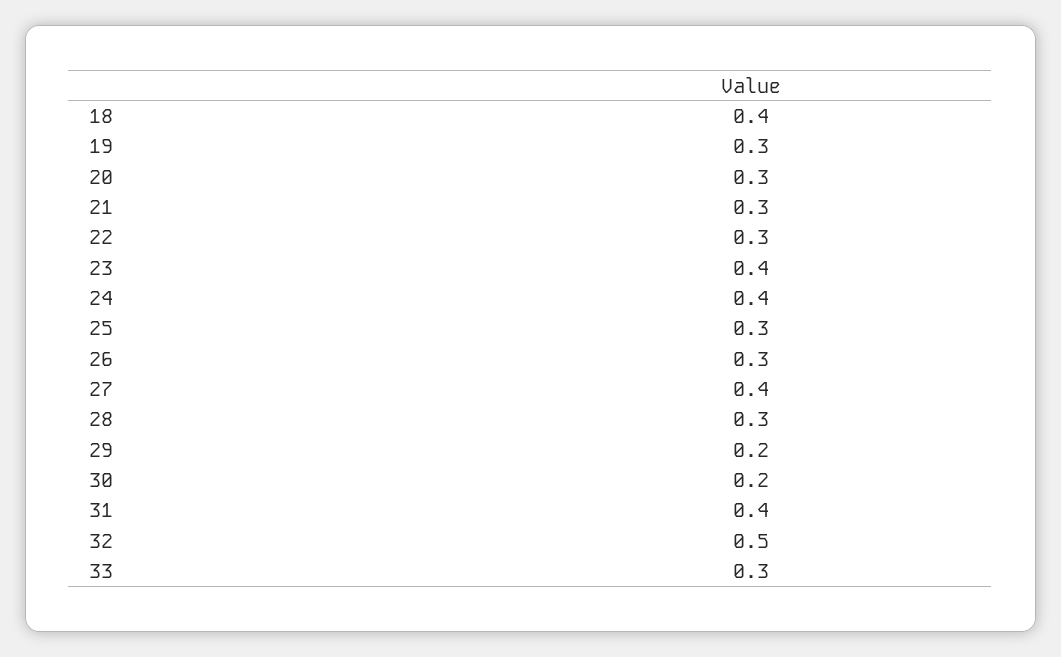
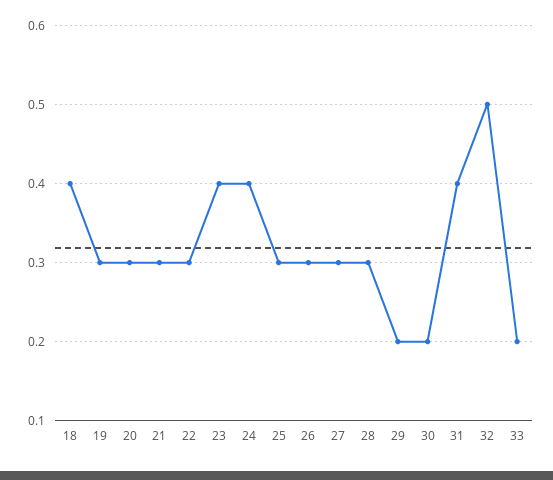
27: 0.4 -> 0.3
33: 0.3 -> 0.2

